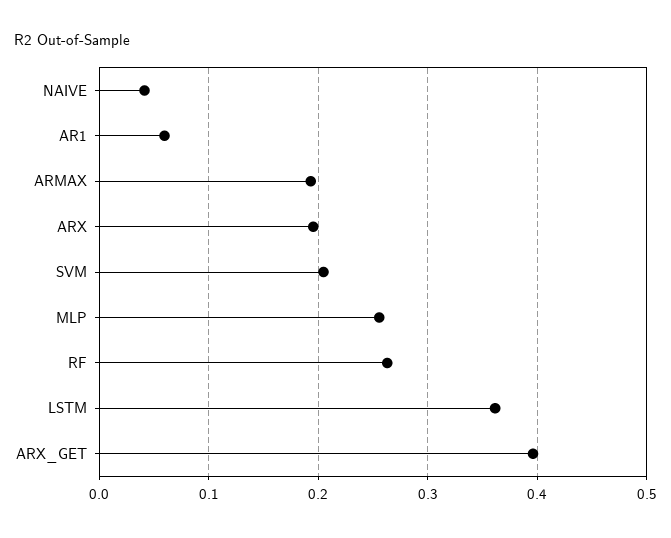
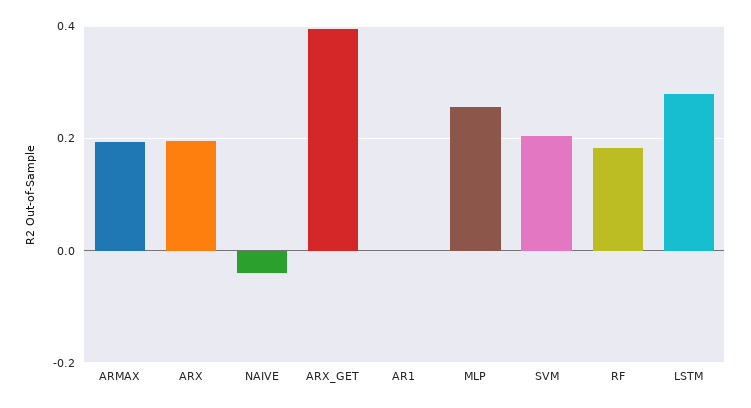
NAIVE: 0.04 -> -0.04
AR1: 0.06 -> 0
RF: 0.26 -> 0.18
LSTM: 0.36 -> 0.28

